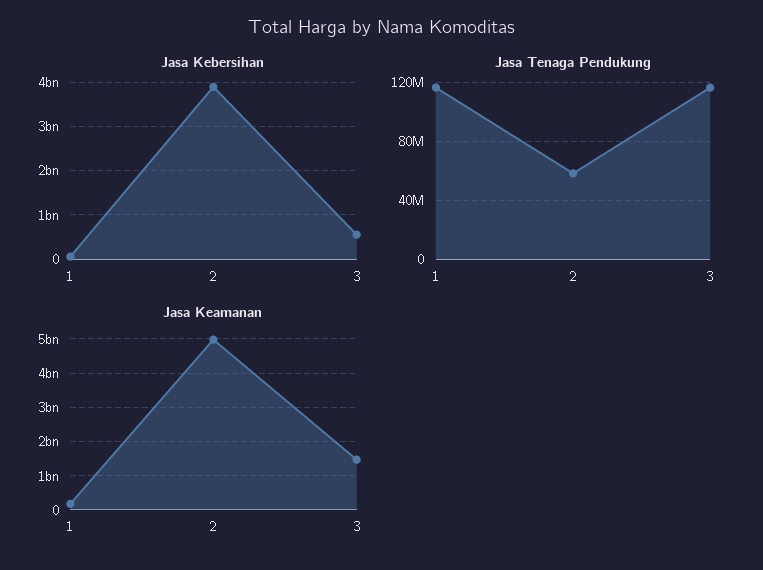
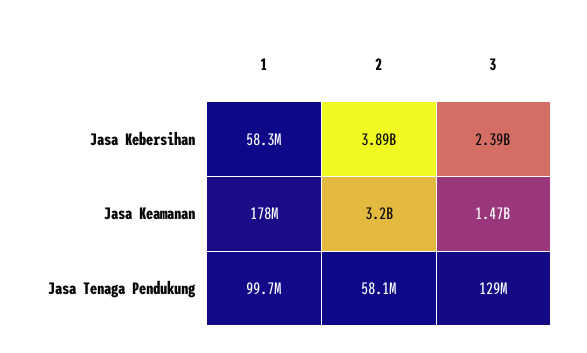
Jasa Kebersihan, 3: 600000000 -> 2390000000
Jasa Tenaga Pendukung, 1: 115000000 -> 99700000
Jasa Tenaga Pendukung, 3: 115000000 -> 129000000
Jasa Keamanan, 2: 5000000000 -> 3200000000

